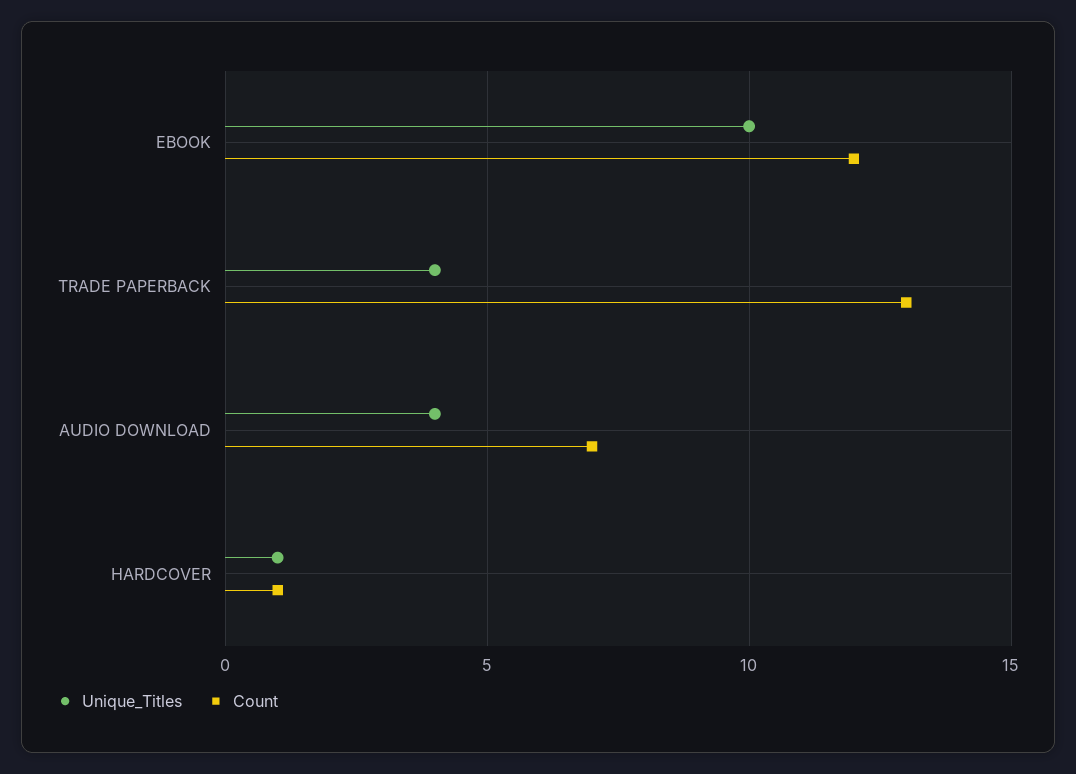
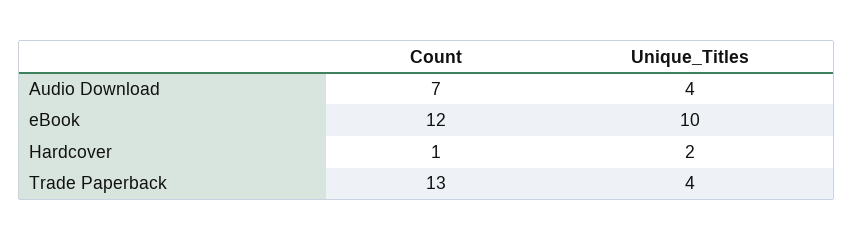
Unique_Titles, HARDCOVER: 1 -> 2

